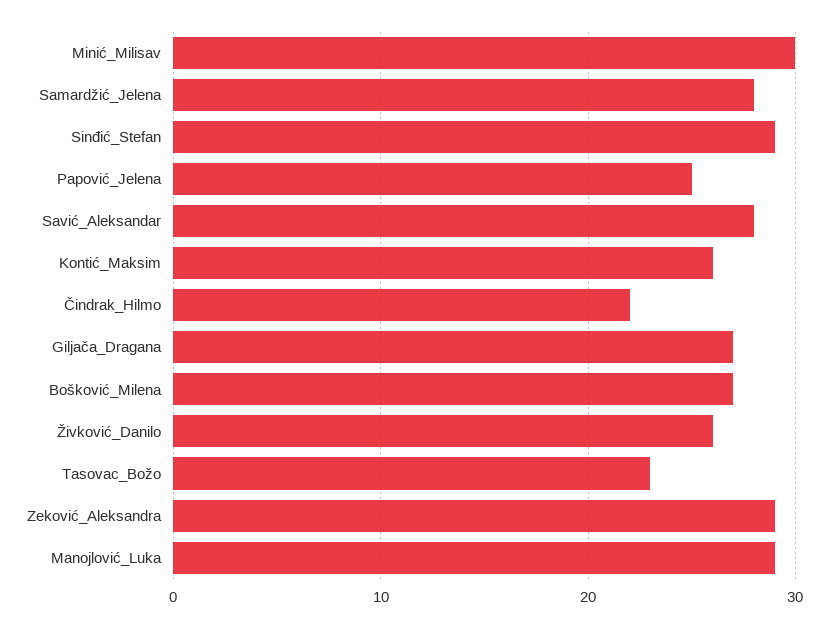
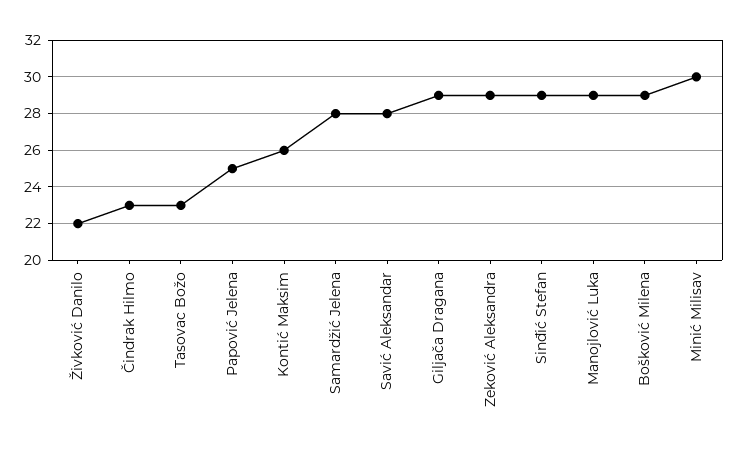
Čindrak_Hilmo: 22 -> 23
Giljača_Dragana: 27 -> 29
Bošković_Milena: 27 -> 29
Živković_Danilo: 26 -> 22

